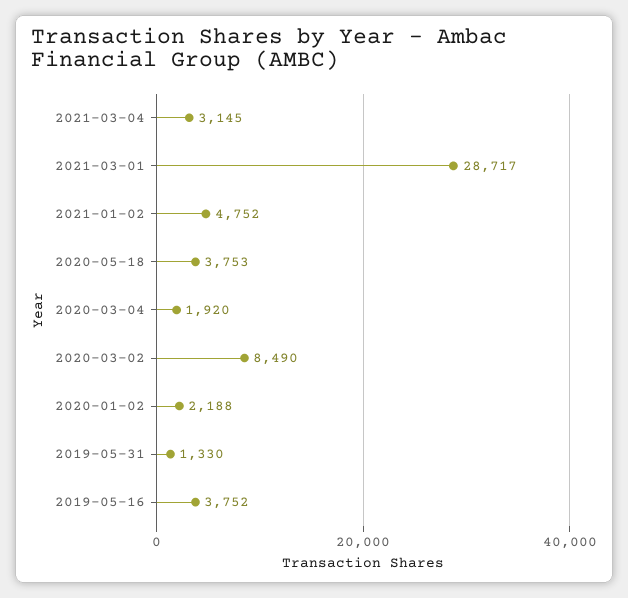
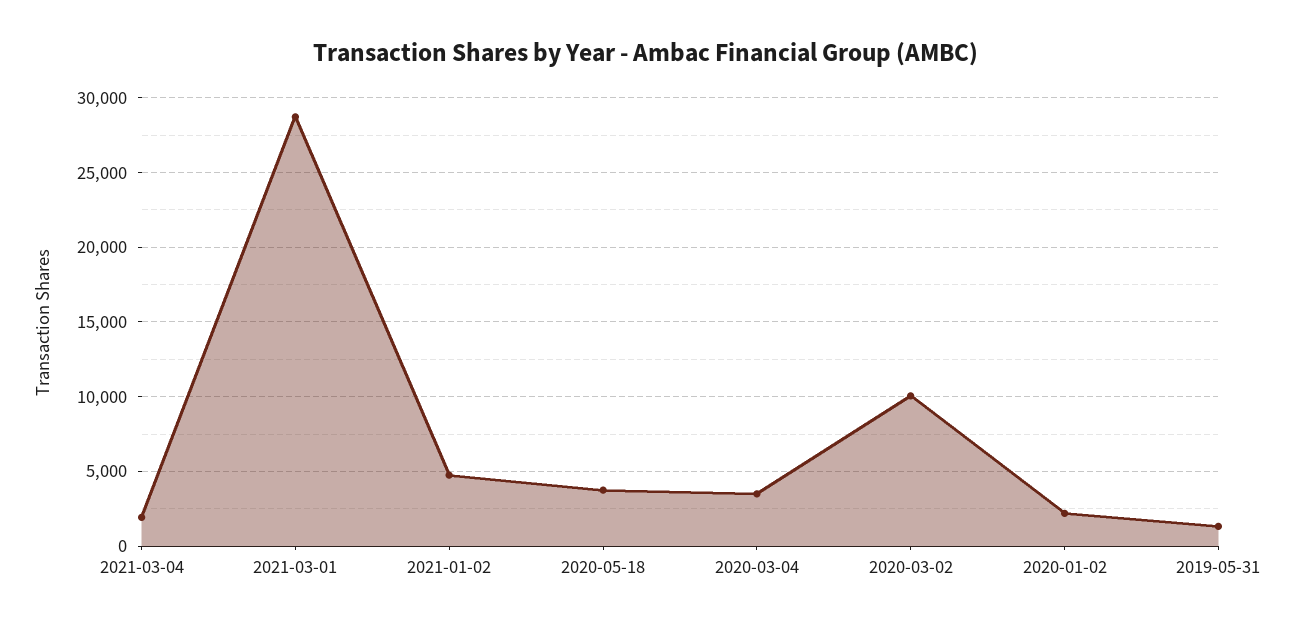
2021-03-04: 3145 -> 2000
2020-03-04: 1920 -> 3500
2020-03-02: 8490 -> 10000
2019-05-16: 3752 -> none

